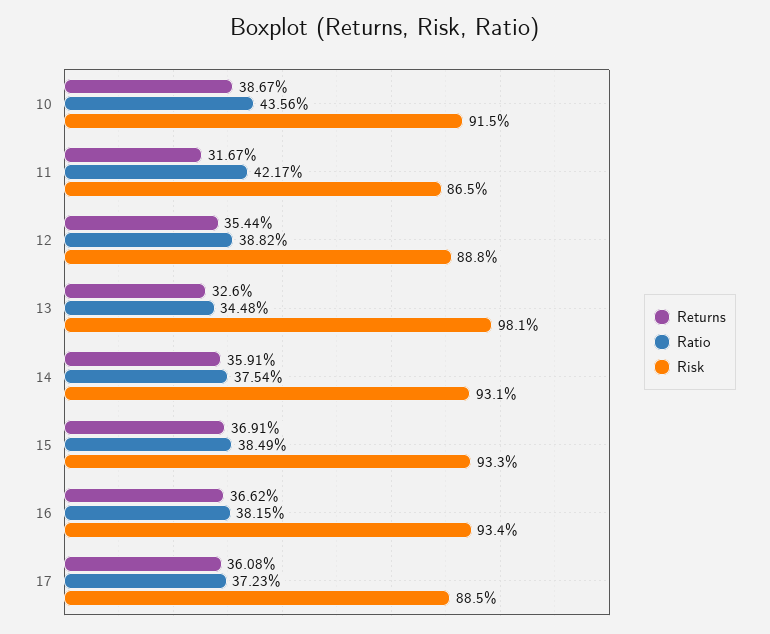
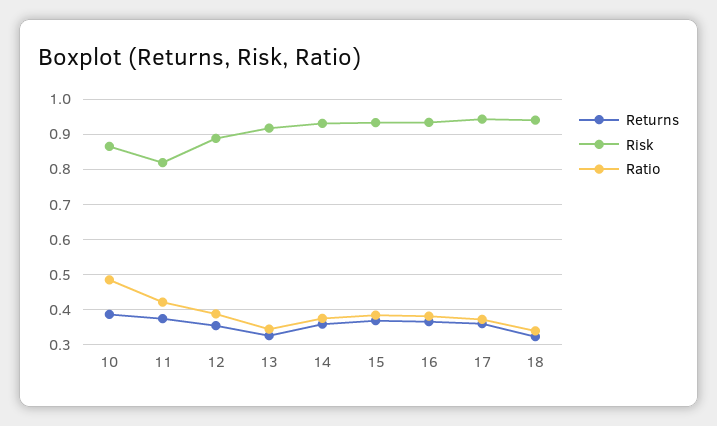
Ratio, 10: 0.4356 -> 0.48
Risk, 10: 0.915 -> 0.86
Returns, 11: 0.3167 -> 0.38
Risk, 11: 0.865 -> 0.82
Risk, 13: 0.981 -> 0.92
Risk, 17: 0.885 -> 0.94
Returns, 18: none -> 0.32
Risk, 18: none -> 0.94
Ratio, 18: none -> 0.34

